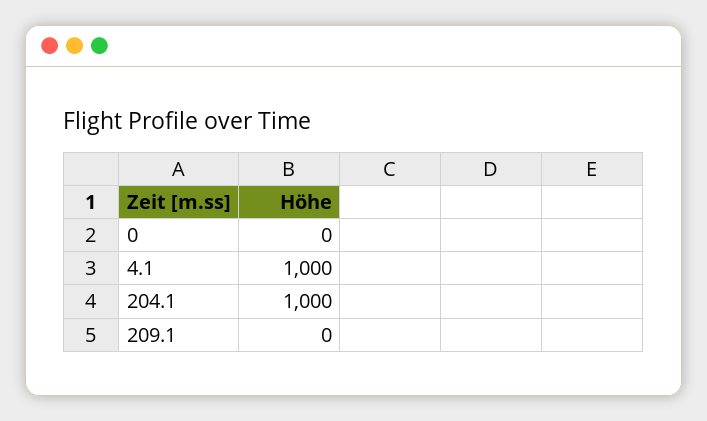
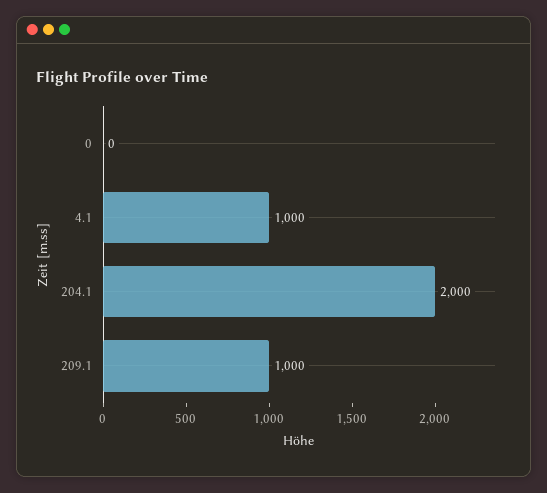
204.1: 1000 -> 2000
209.1: 0 -> 1000

